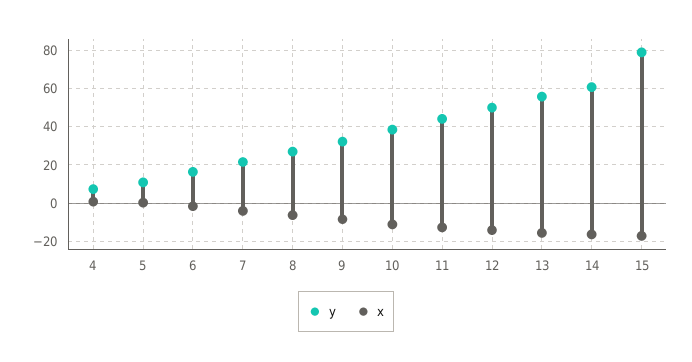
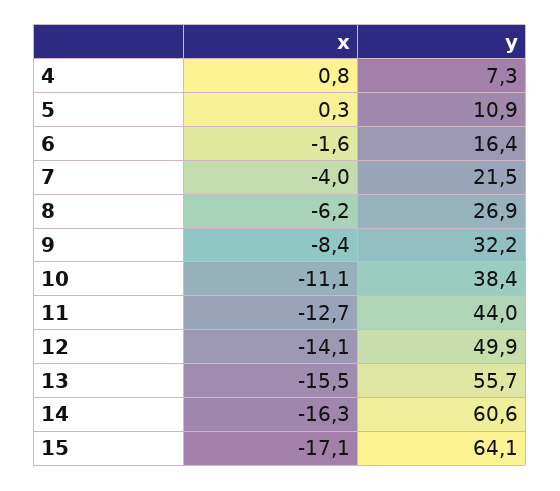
y, 15: 80 -> 64.1

